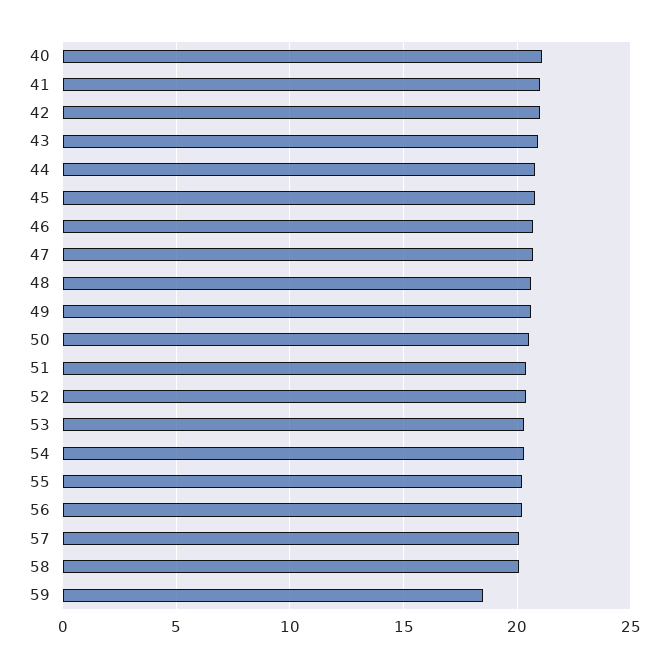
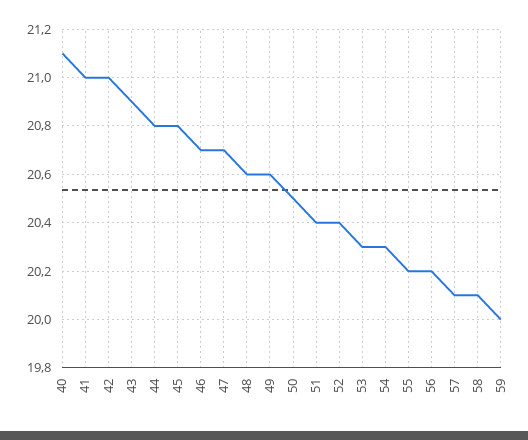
59: 18.5 -> 20

